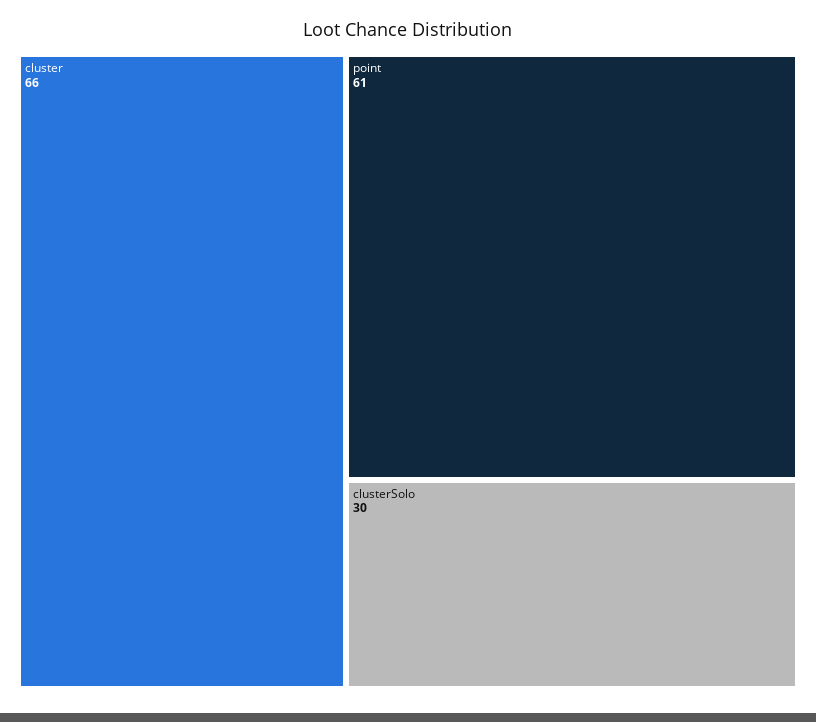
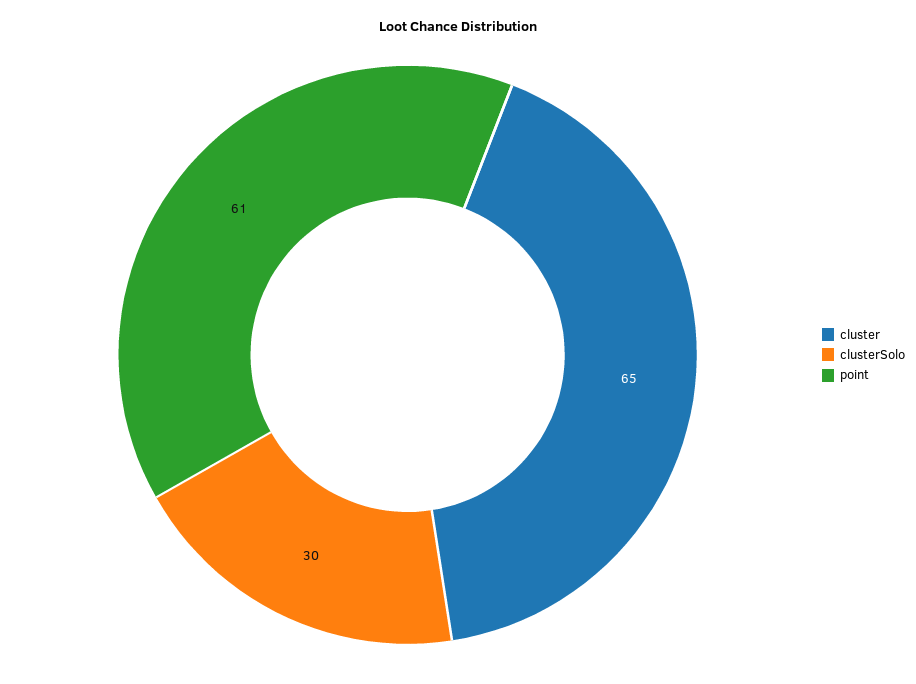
cluster: 66 -> 65

